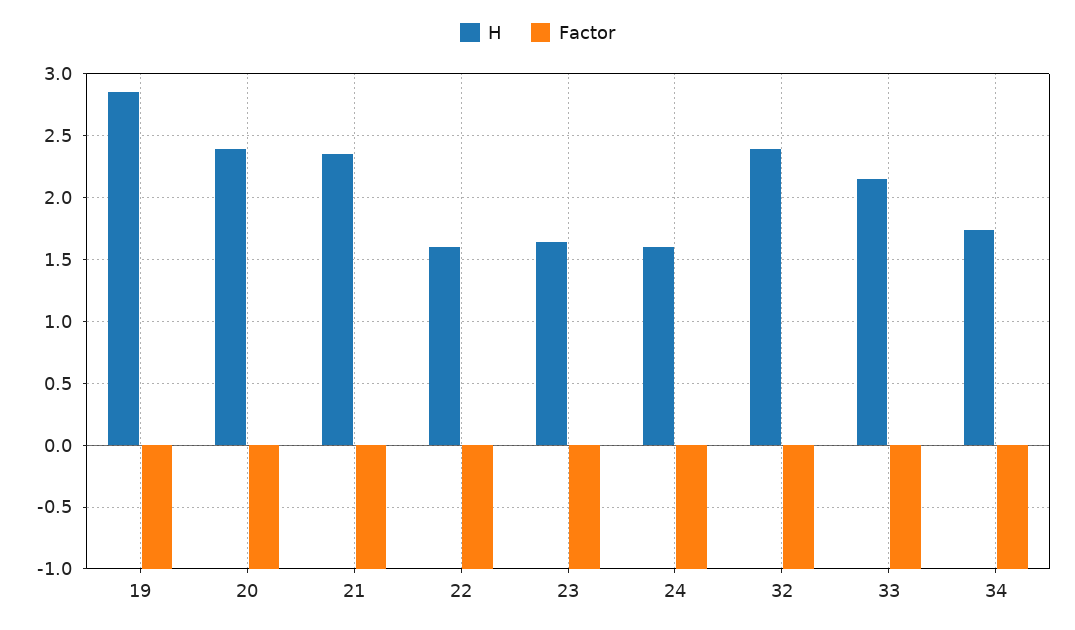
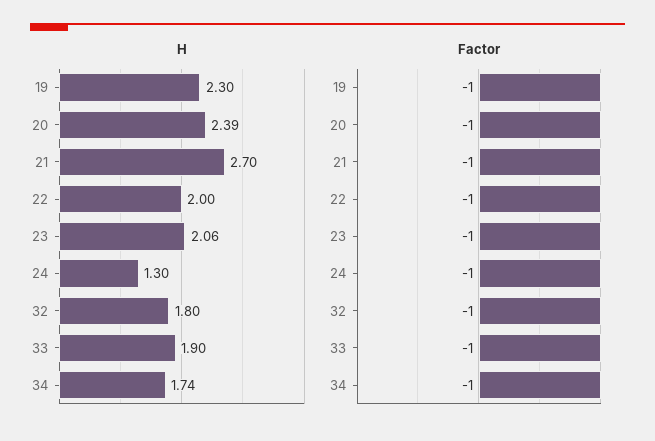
H, 19: 2.85 -> 2.3
H, 21: 2.35 -> 2.7
H, 22: 1.6 -> 2
H, 23: 1.65 -> 2.06
H, 24: 1.6 -> 1.3
H, 32: 2.4 -> 1.8
H, 33: 2.15 -> 1.9

